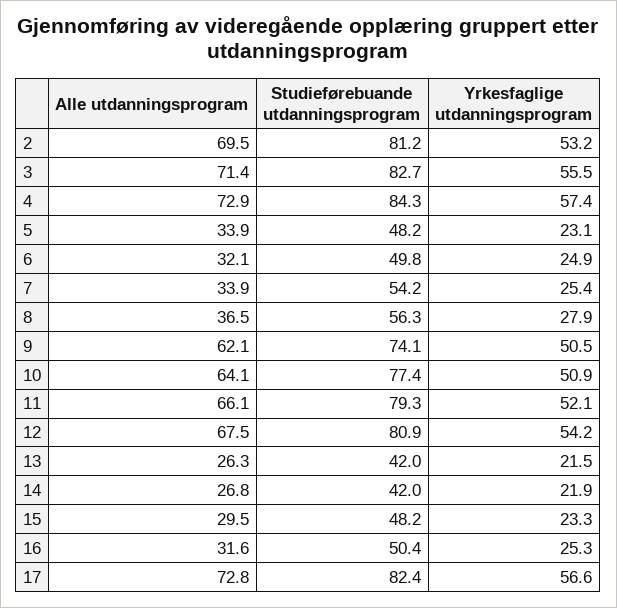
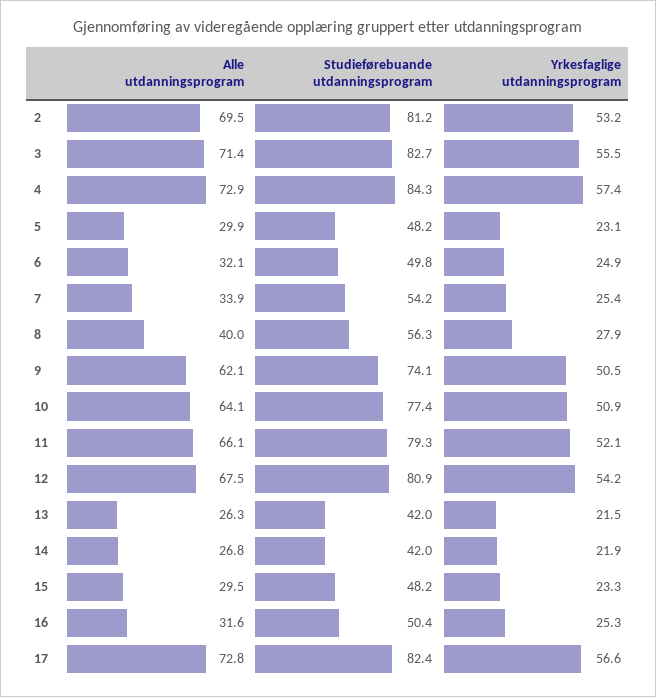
Alle utdanningsprogram, 5: 33.9 -> 29.9
Alle utdanningsprogram, 8: 36.5 -> 40

